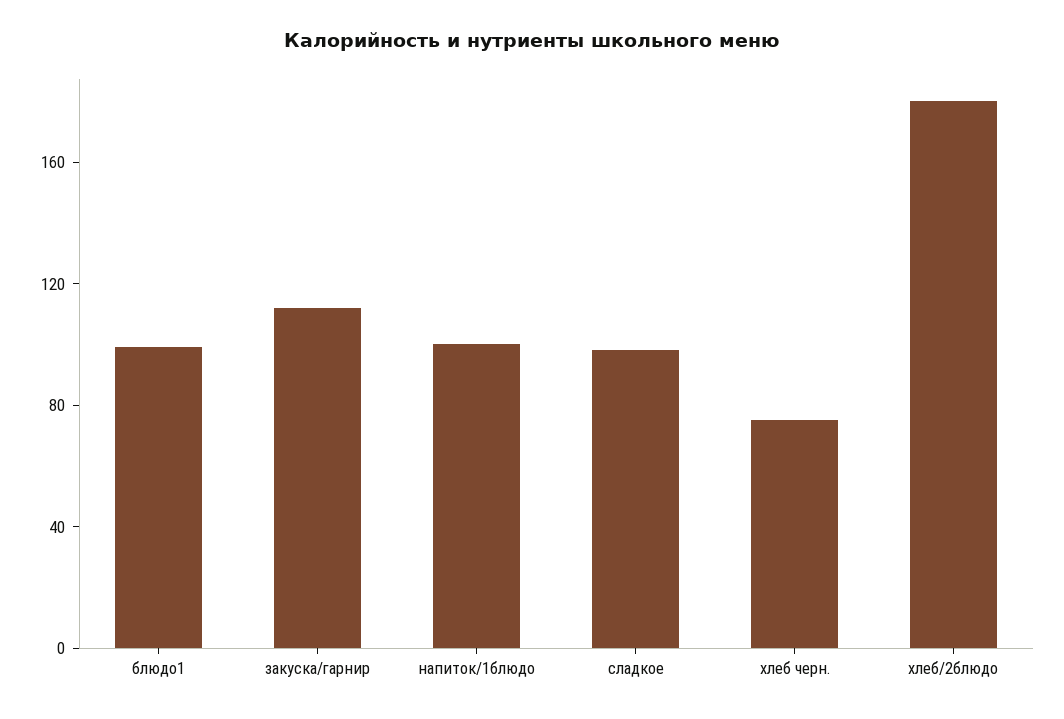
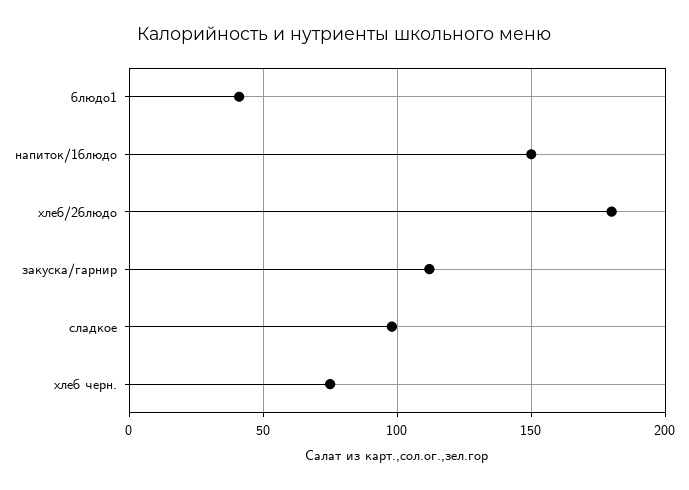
блюдо1: 100 -> 40
напиток/1блюдо: 100 -> 150

